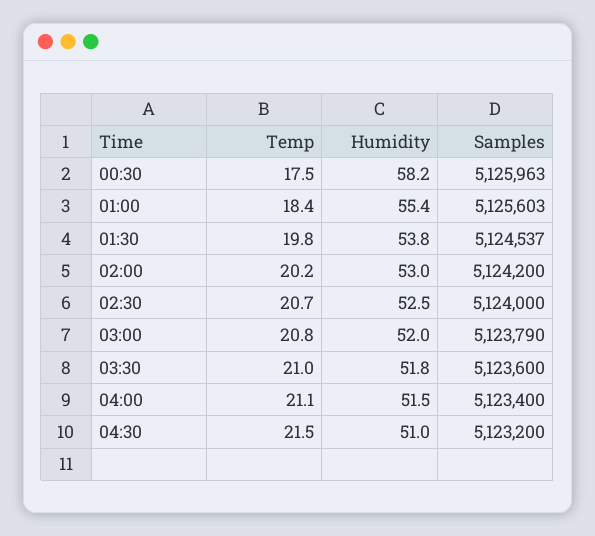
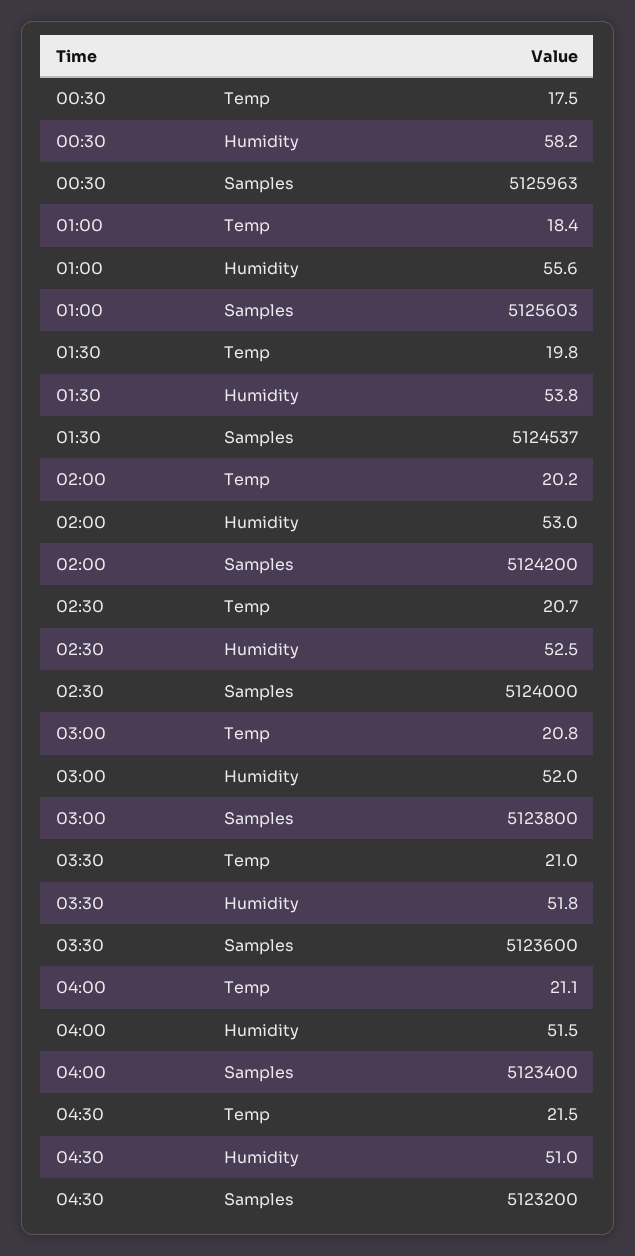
Humidity, 01:00: 55.4 -> 55.6
Samples, 03:00: 5123790 -> 5123800

